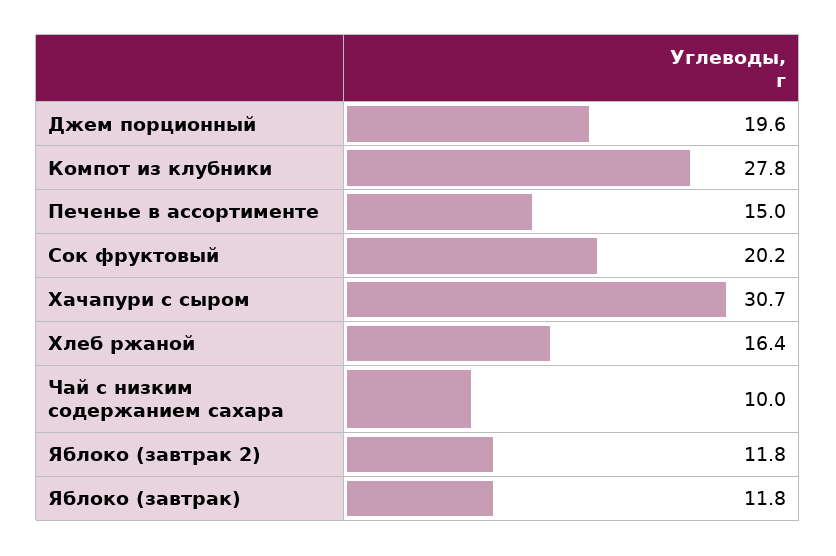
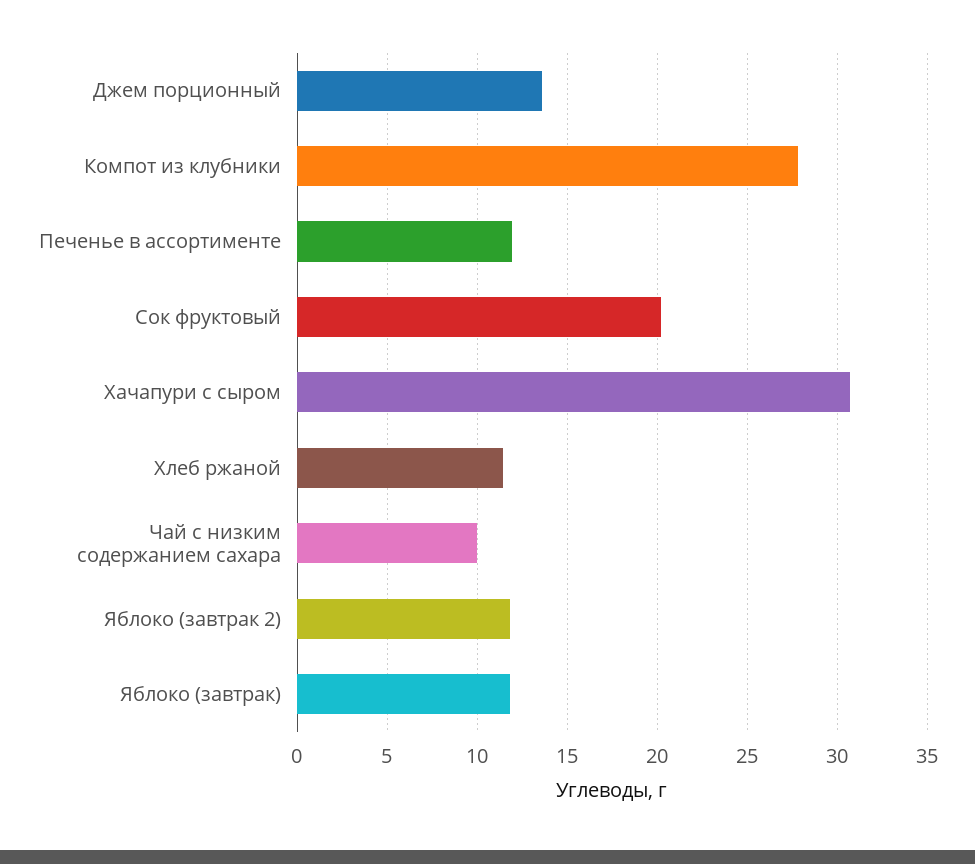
Джем порционный: 19.6 -> 13.5
Печенье в ассортименте: 15 -> 12
Хлеб ржаной: 16.4 -> 11.5

